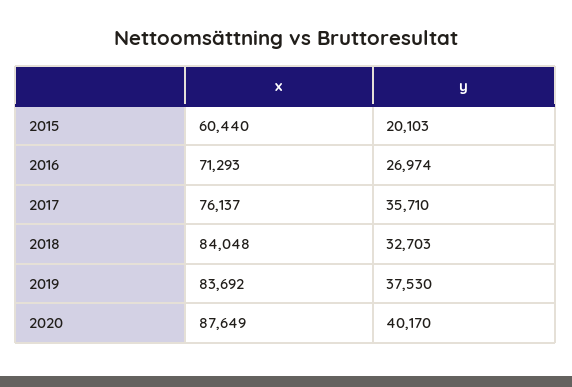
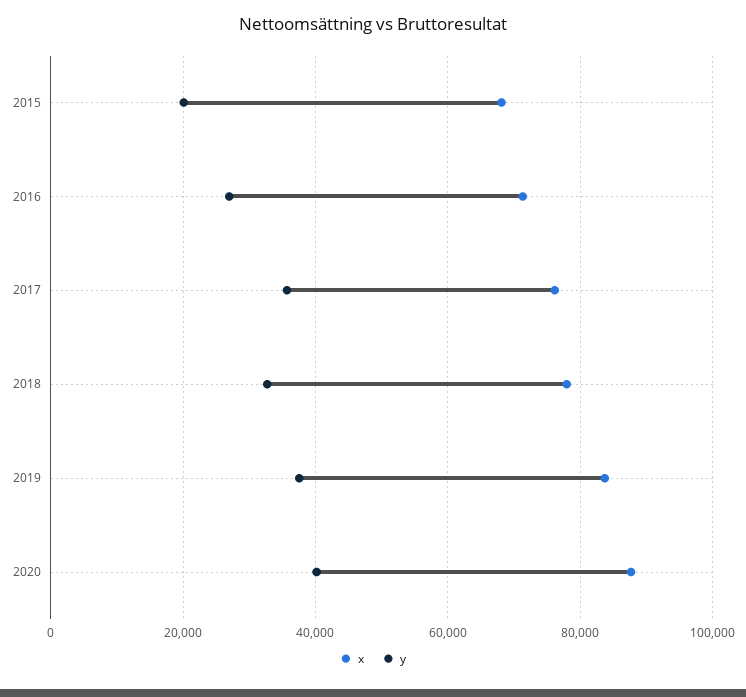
x, 2015: 60440 -> 68000
x, 2018: 84048 -> 78000

